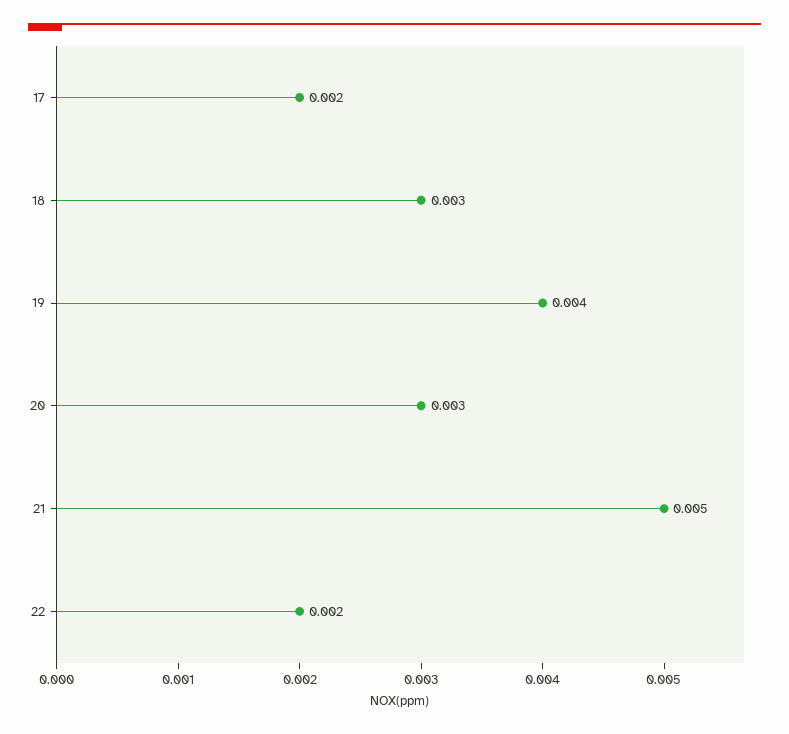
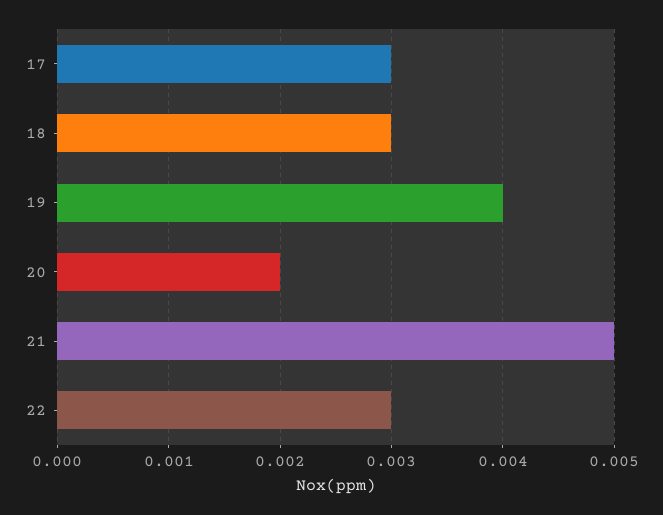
17: 0.002 -> 0.003
20: 0.003 -> 0.002
22: 0.002 -> 0.003

